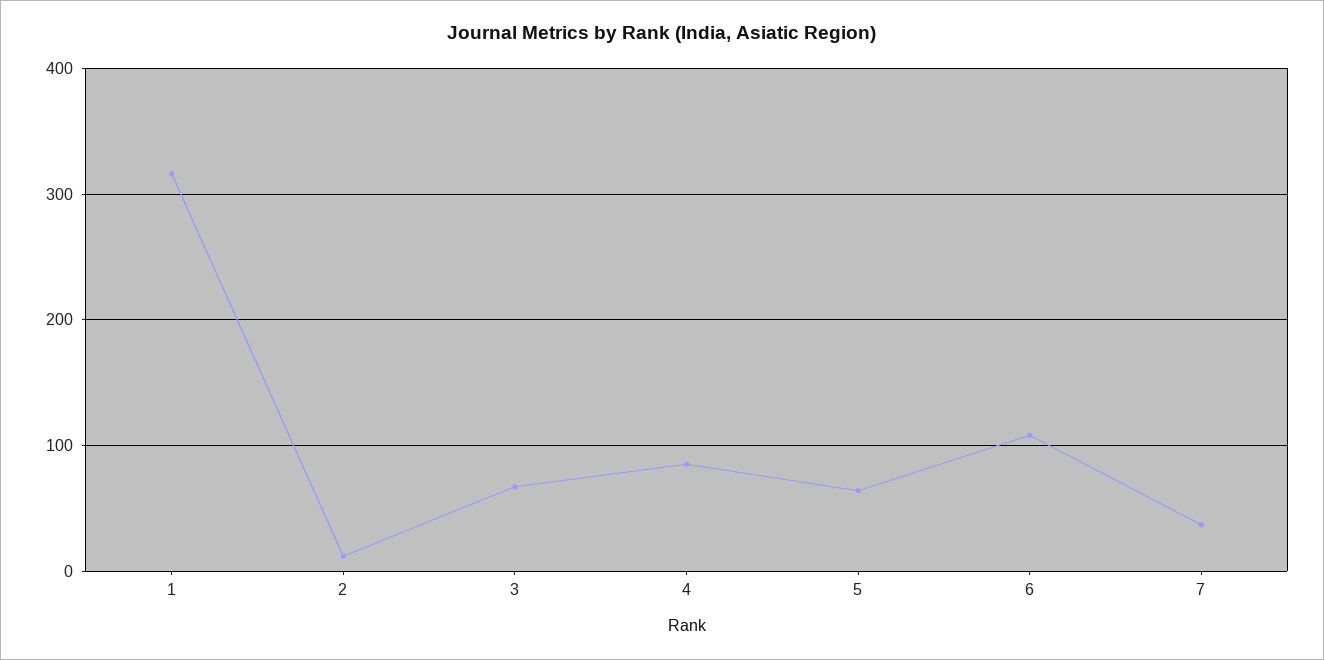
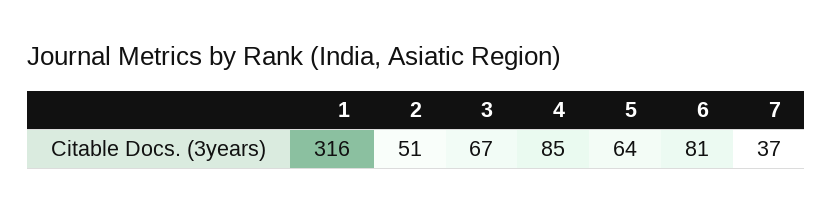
2: 10 -> 51
6: 110 -> 81

